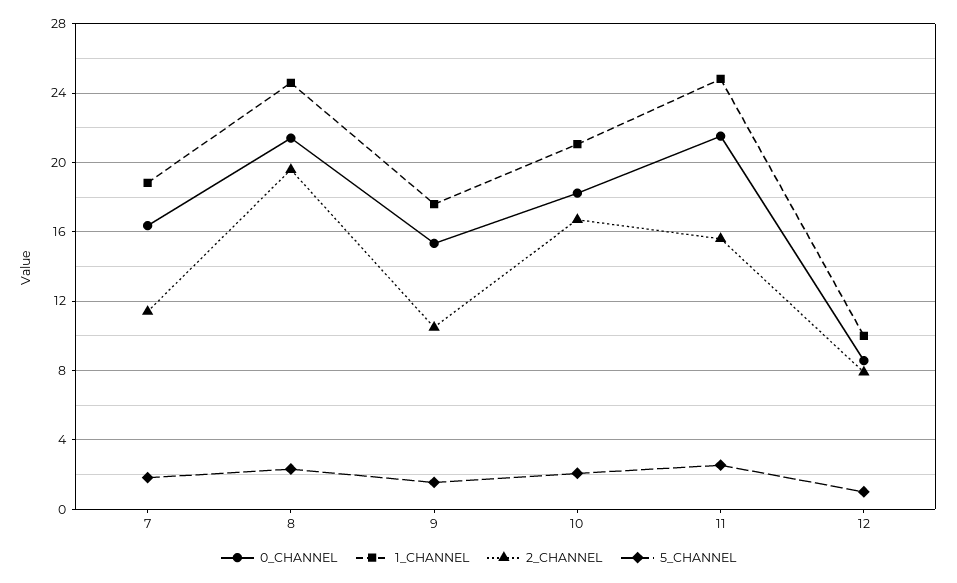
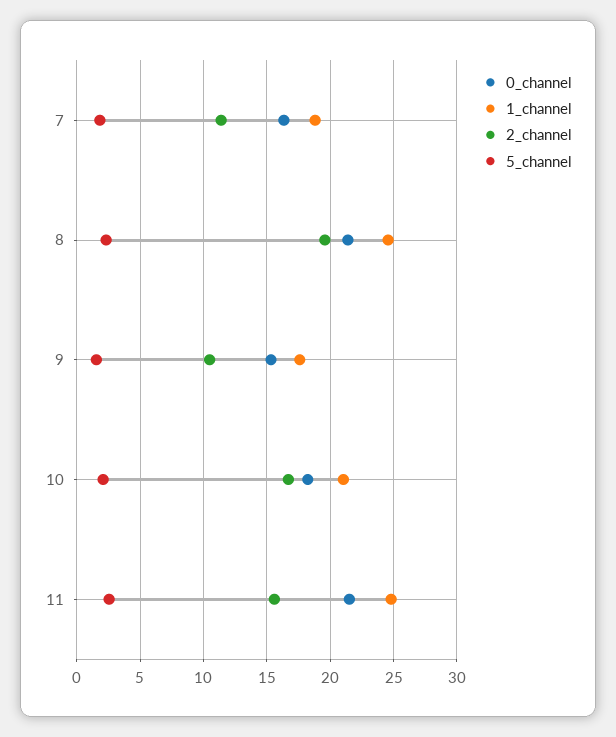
0_CHANNEL, 12: 8.5 -> none
1_CHANNEL, 12: 10 -> none
2_CHANNEL, 12: 8 -> none
5_CHANNEL, 12: 1 -> none

